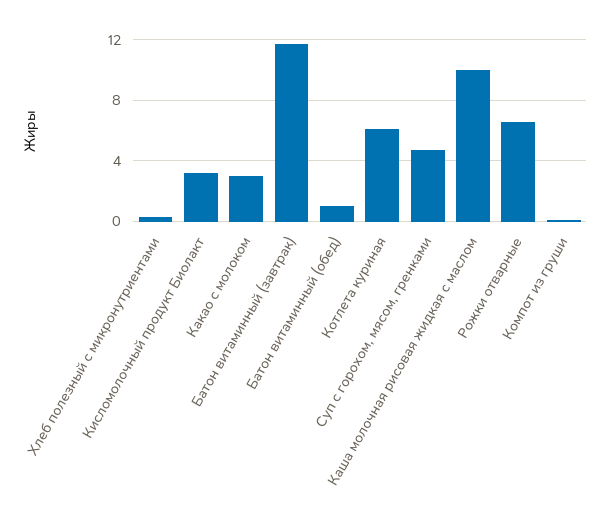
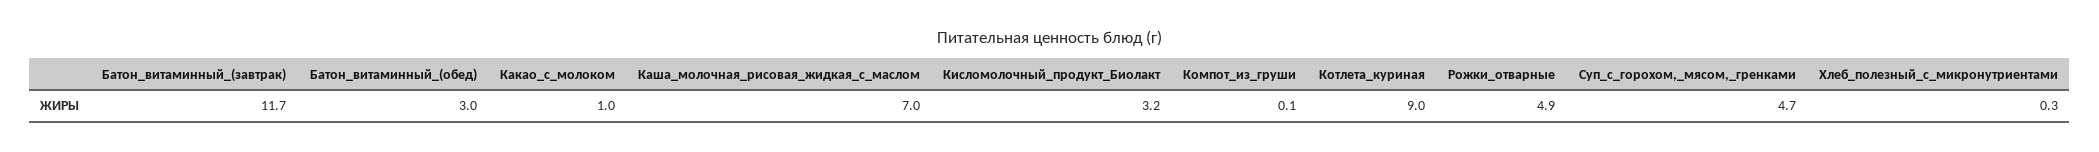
Какао с молоком: 3 -> 1
Батон витаминный (обед): 1 -> 3
Котлета куриная: 6 -> 9
Каша молочная рисовая жидкая с маслом: 10 -> 7
Рожки отварные: 6.5 -> 4.9

